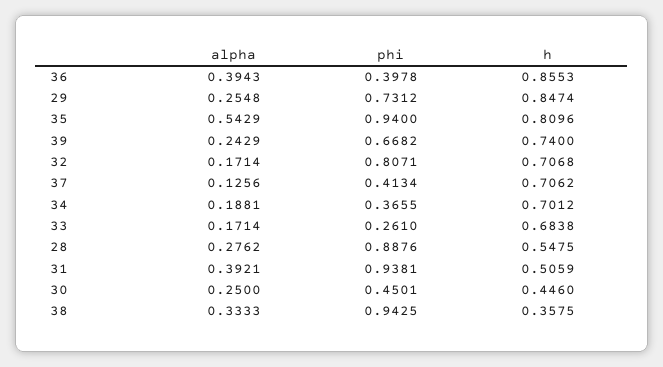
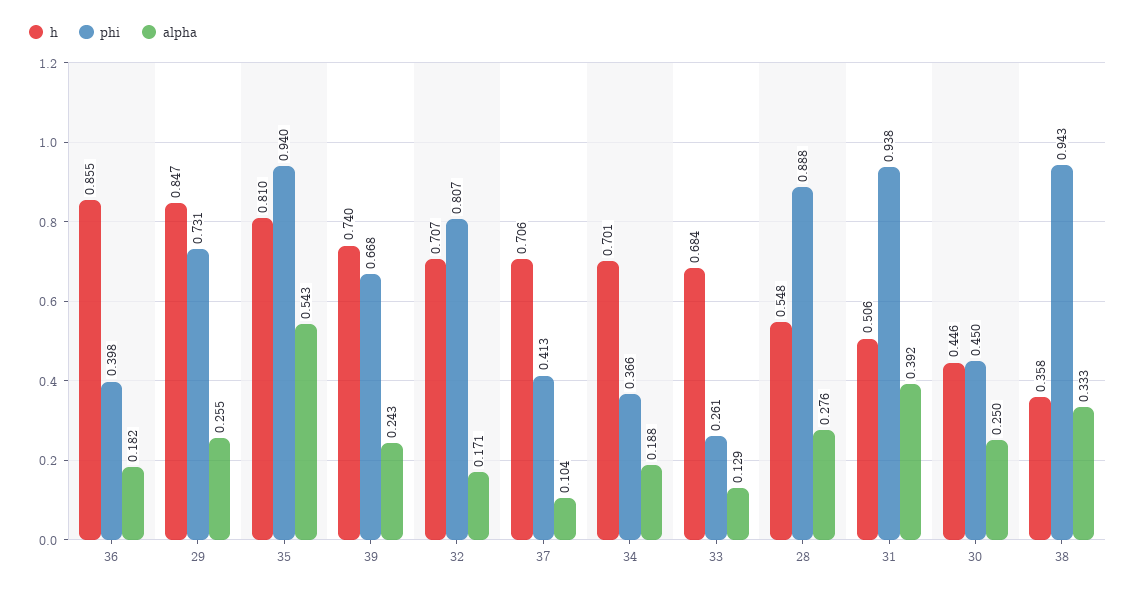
alpha, 36: 0.3943 -> 0.182
alpha, 37: 0.1256 -> 0.104
alpha, 33: 0.1714 -> 0.129

